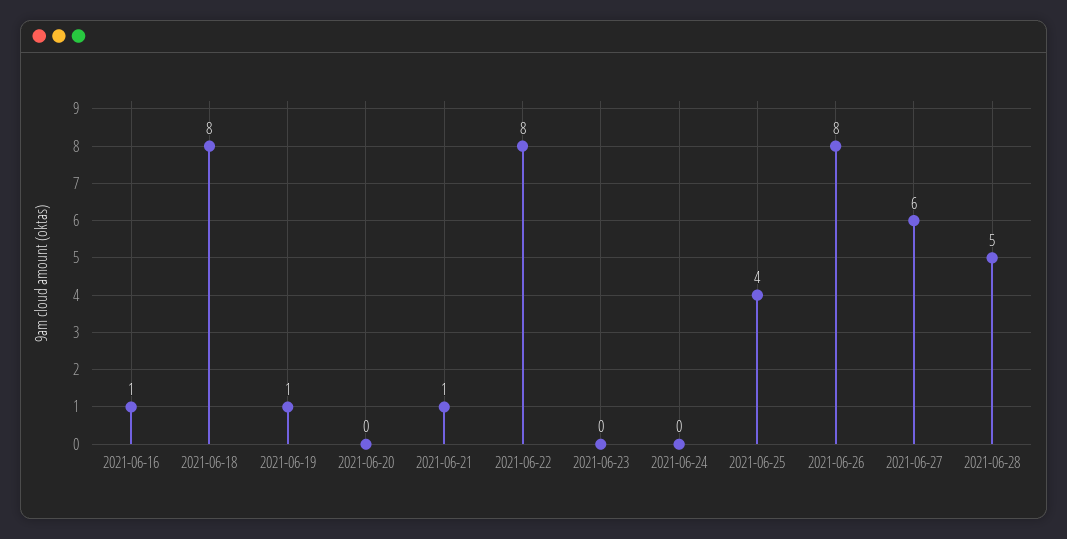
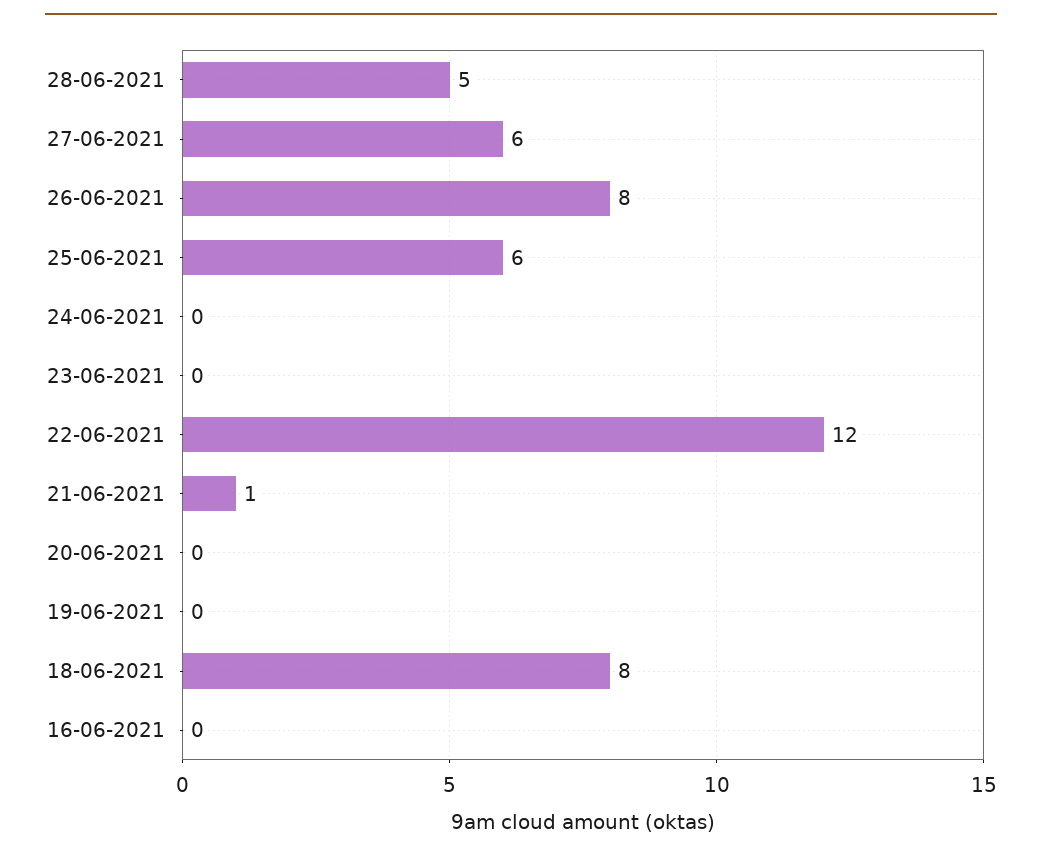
2021-06-16: 1 -> 0
2021-06-19: 1 -> 0
2021-06-22: 8 -> 12
2021-06-25: 4 -> 6

